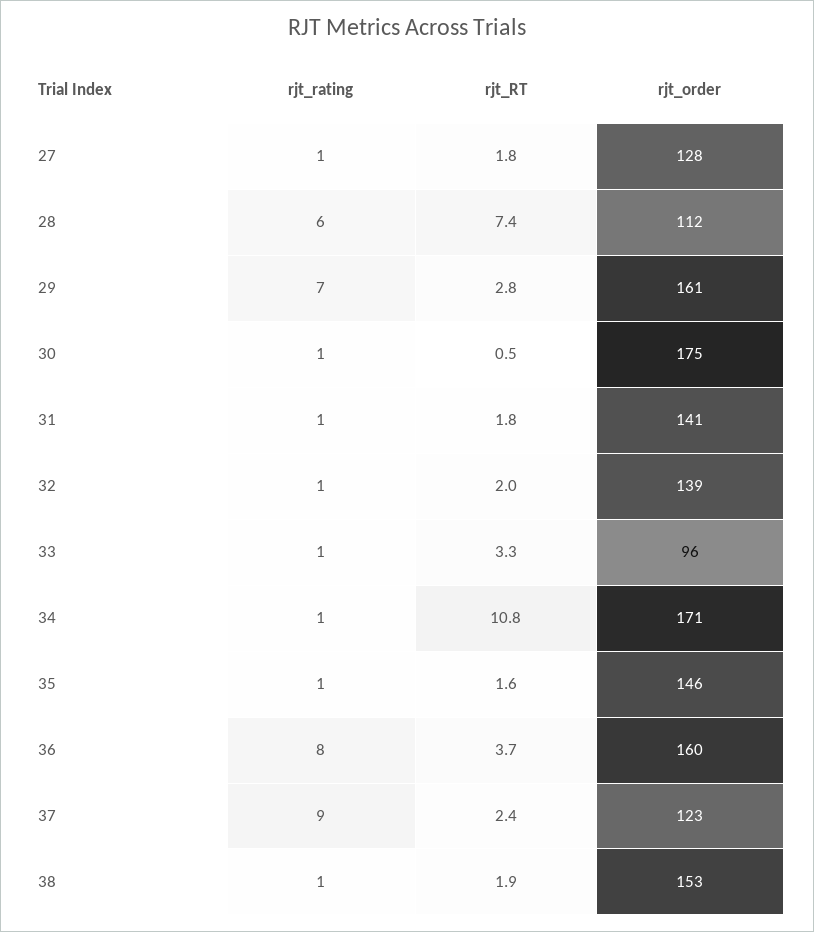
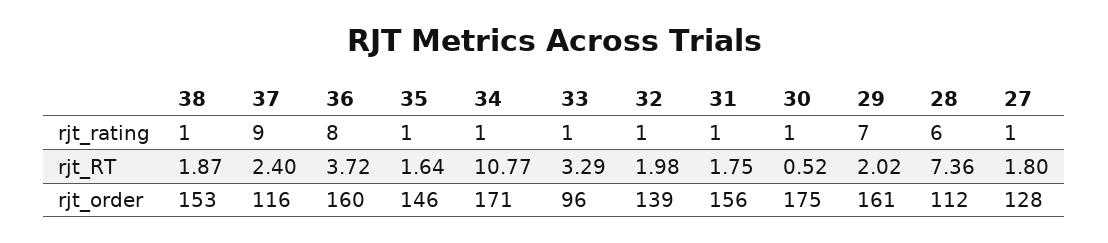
rjt_RT, 29: 2.8 -> 2.02
rjt_order, 31: 141 -> 156
rjt_order, 37: 123 -> 116

